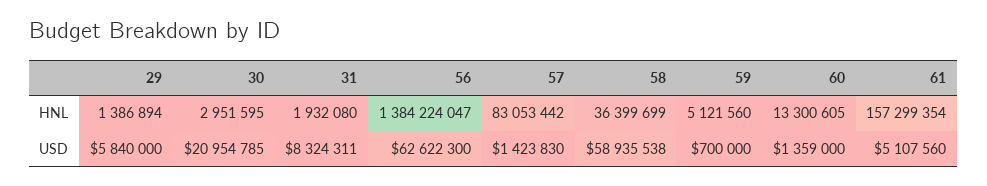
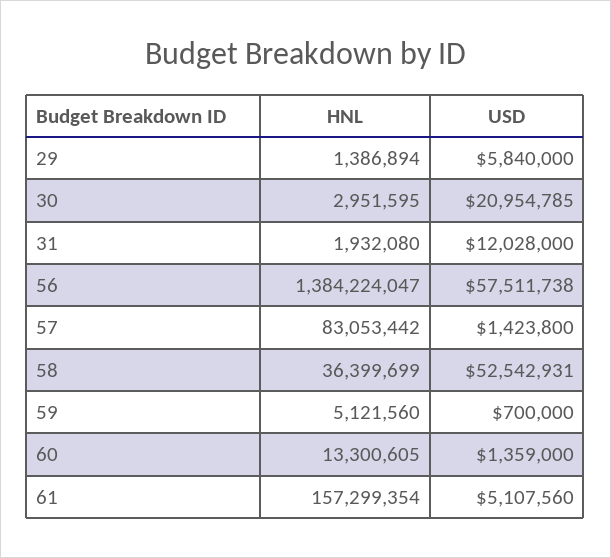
31, USD: 8324311 -> 12028000
56, USD: 62622300 -> 57511738
57, USD: 1423830 -> 1423800
58, USD: 58935538 -> 52542931

